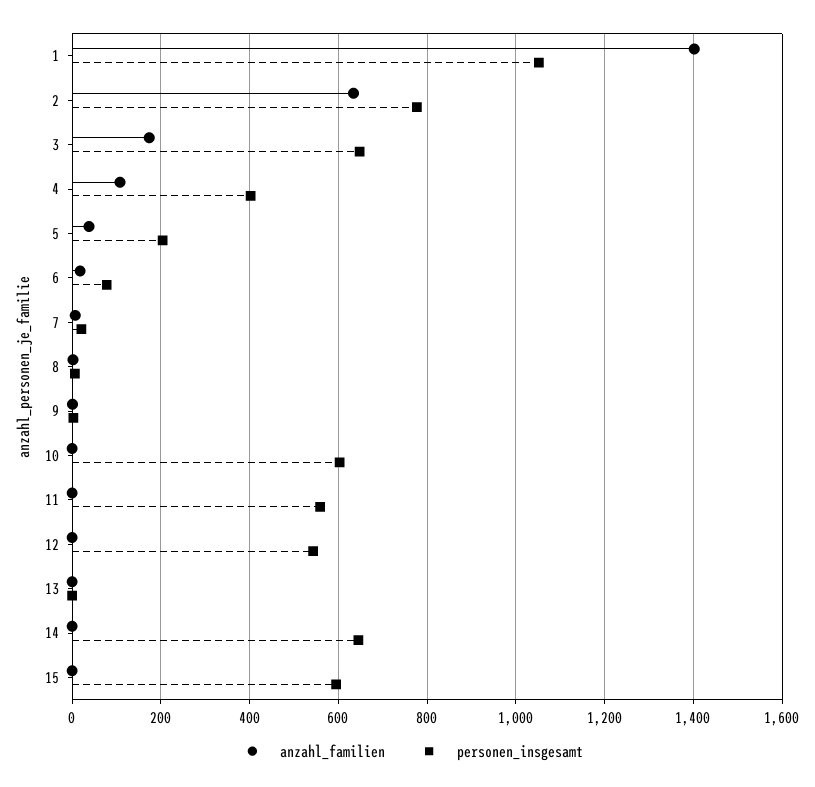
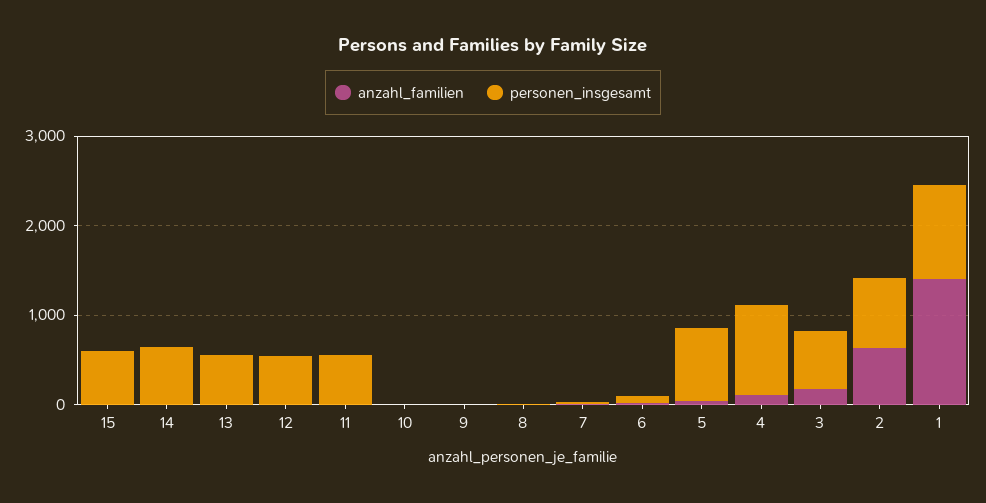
personen_insgesamt, 4: 400 -> 1000
personen_insgesamt, 5: 200 -> 800
personen_insgesamt, 10: 600 -> 0
personen_insgesamt, 13: 0 -> 600

